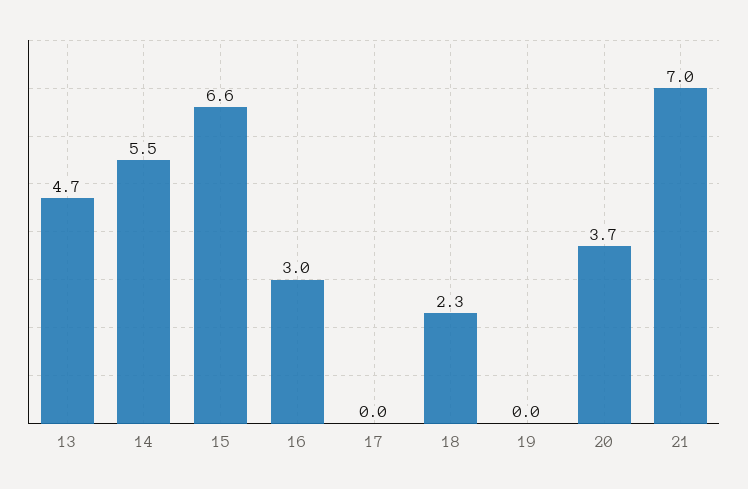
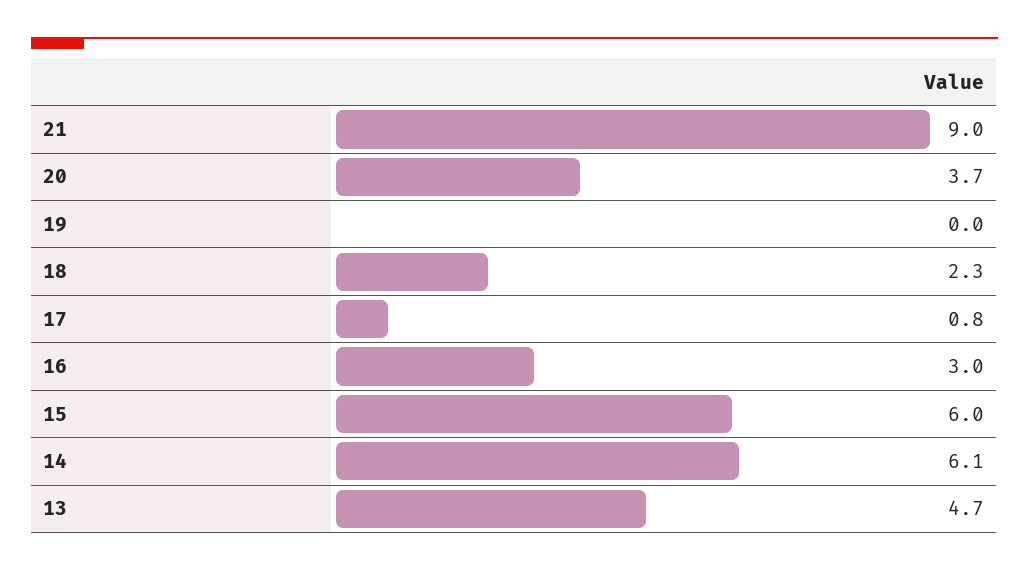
14: 5.5 -> 6.1
15: 6.6 -> 6
17: 0 -> 0.8
21: 7 -> 9

